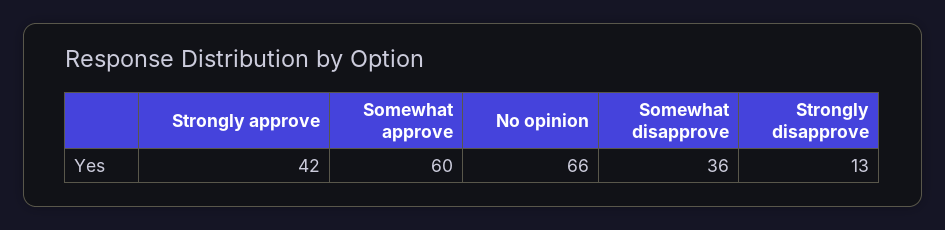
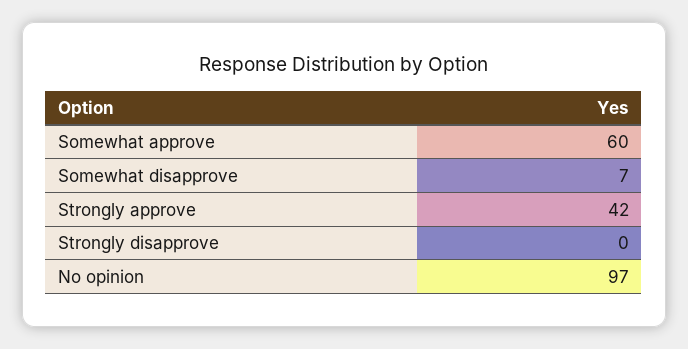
No opinion: 66 -> 97
Somewhat disapprove: 36 -> 7
Strongly disapprove: 13 -> 0

